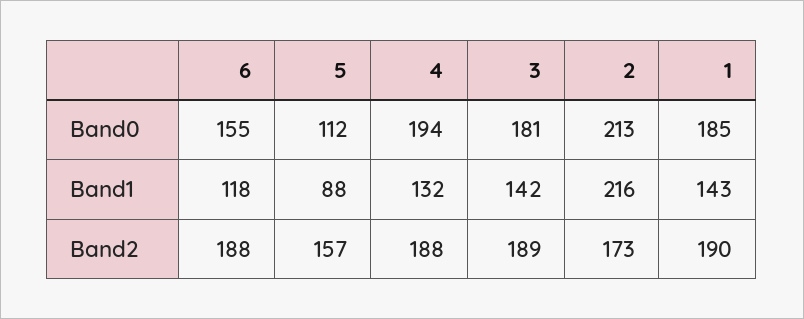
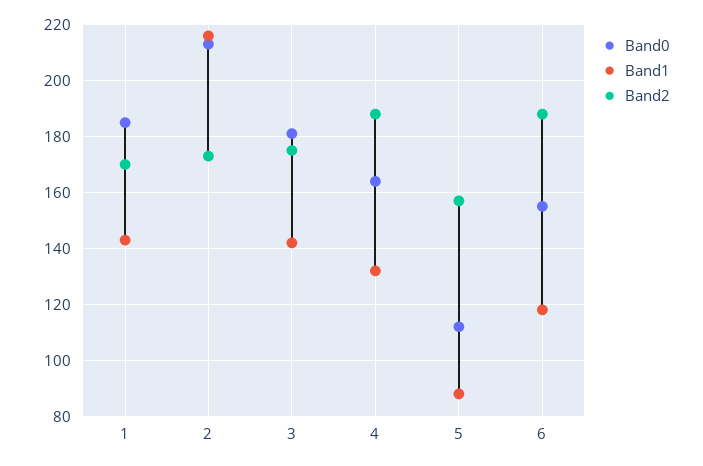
Band0, 4: 194 -> 165
Band2, 3: 189 -> 175
Band2, 1: 190 -> 170

